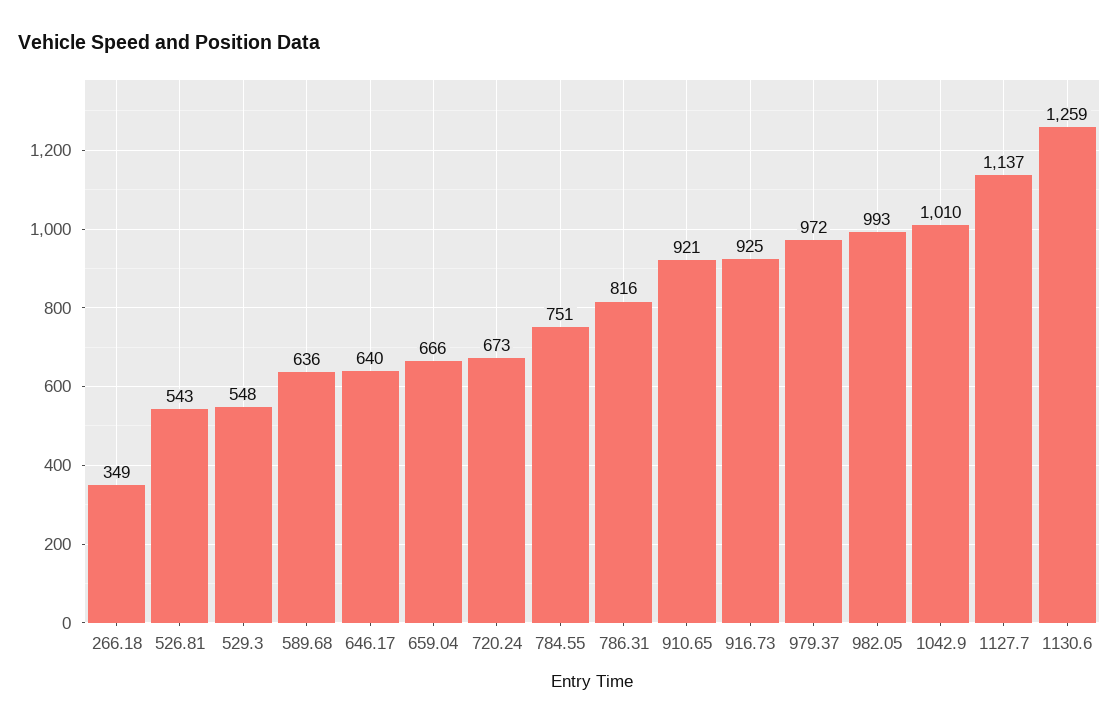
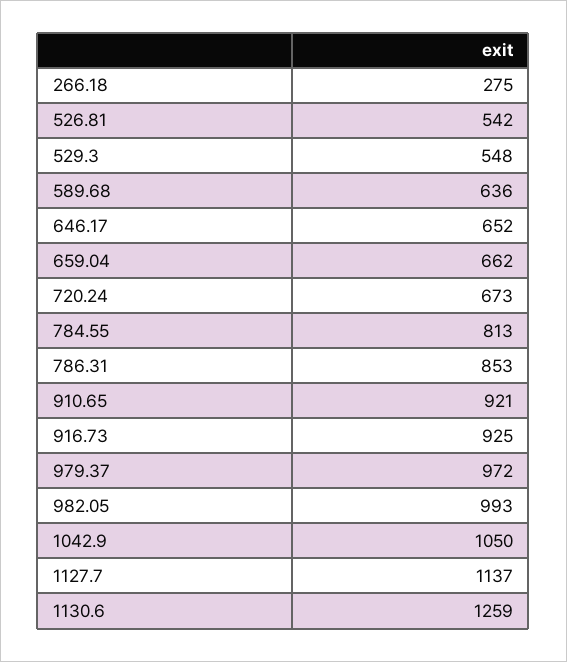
266.18: 349 -> 275
526.81: 543 -> 542
646.17: 640 -> 652
659.04: 666 -> 662
784.55: 751 -> 813
786.31: 816 -> 853
1042.9: 1010 -> 1050

